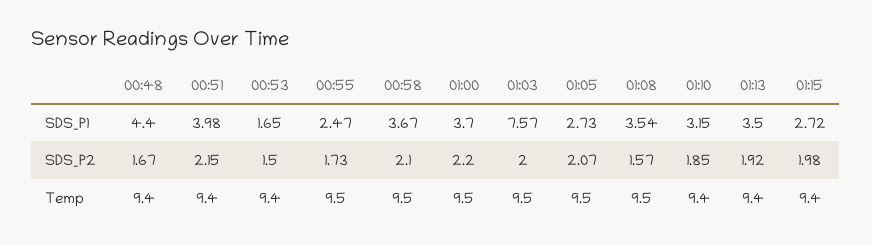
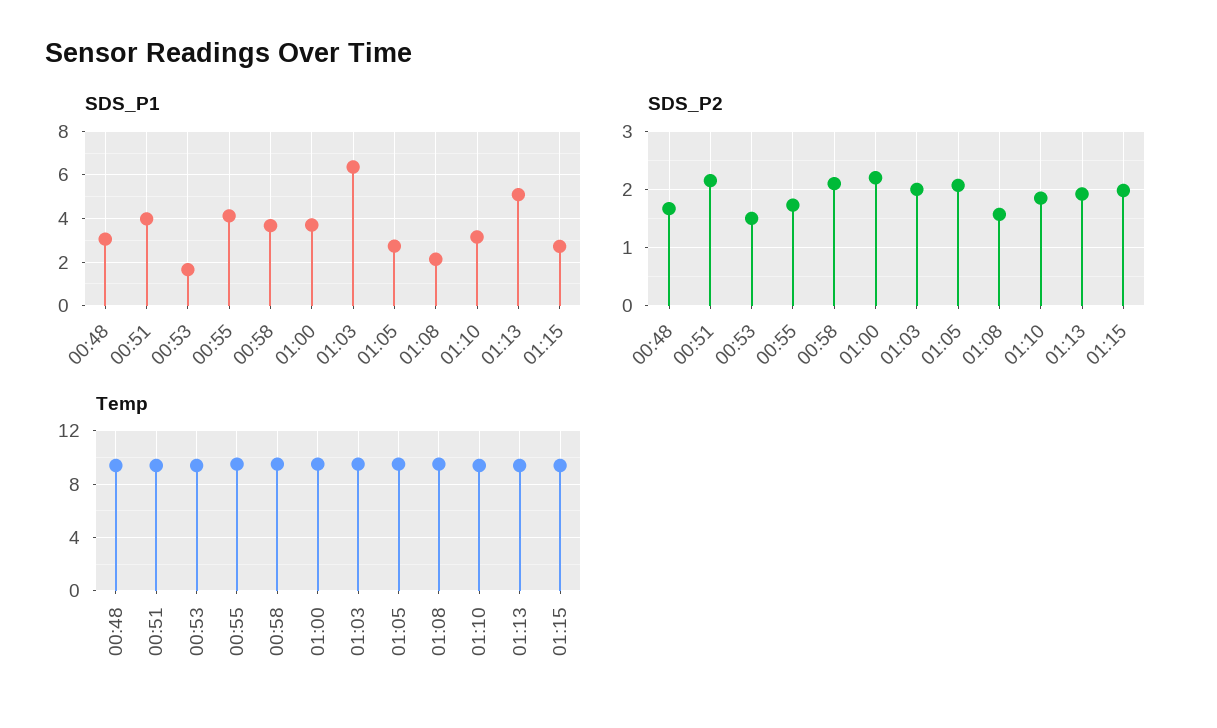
SDS_P1, 00:48: 4.4 -> 3
SDS_P1, 00:55: 2.47 -> 4
SDS_P1, 01:03: 7.57 -> 6.5
SDS_P1, 01:08: 3.54 -> 2
SDS_P1, 01:13: 3.5 -> 5

